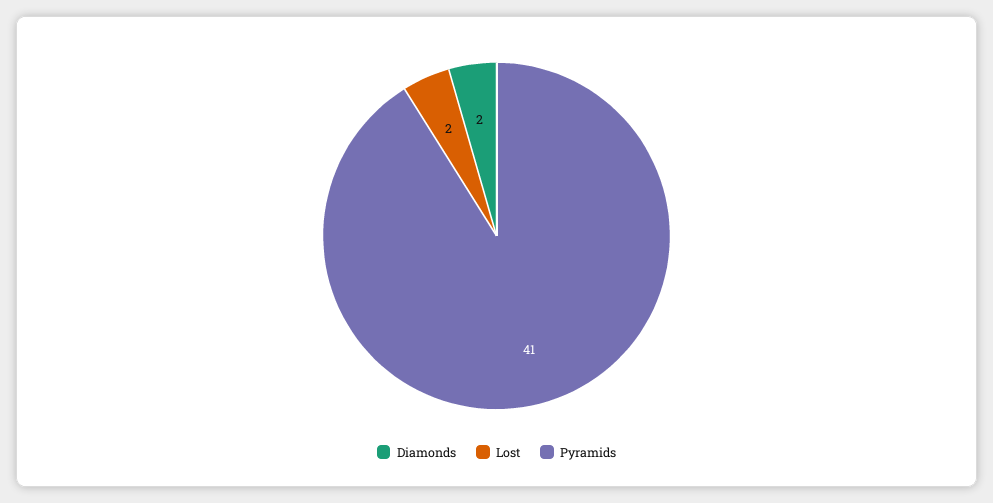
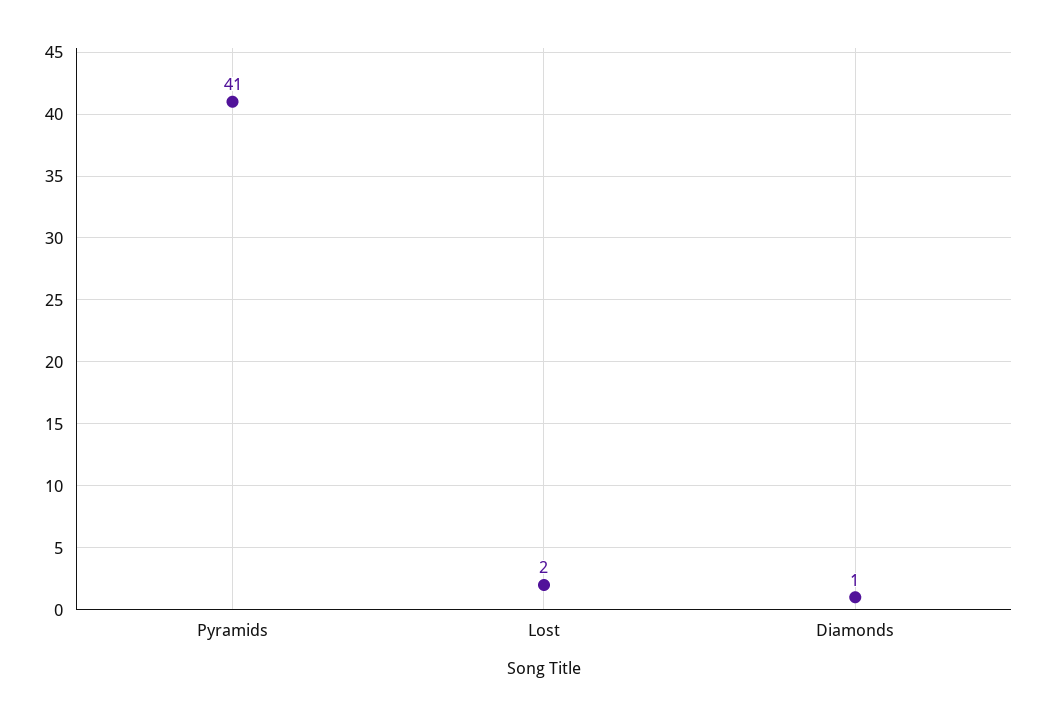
Diamonds: 2 -> 1

